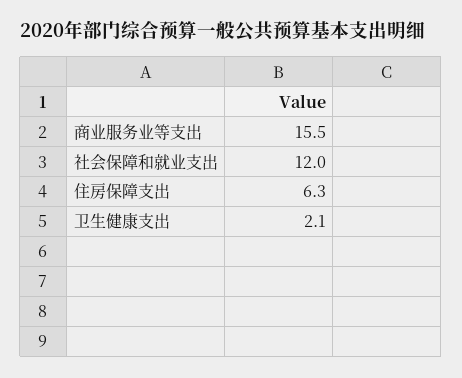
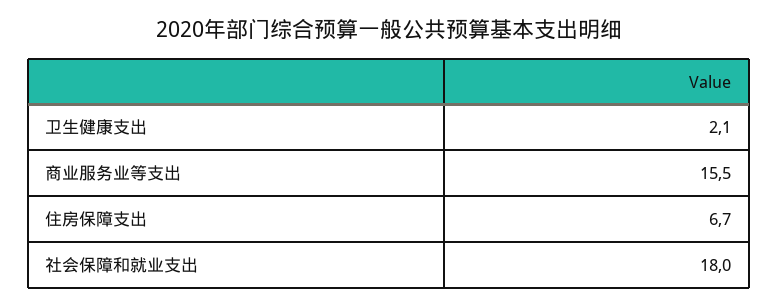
社会保障和就业支出: 12 -> 18
住房保障支出: 6.3 -> 6.7

